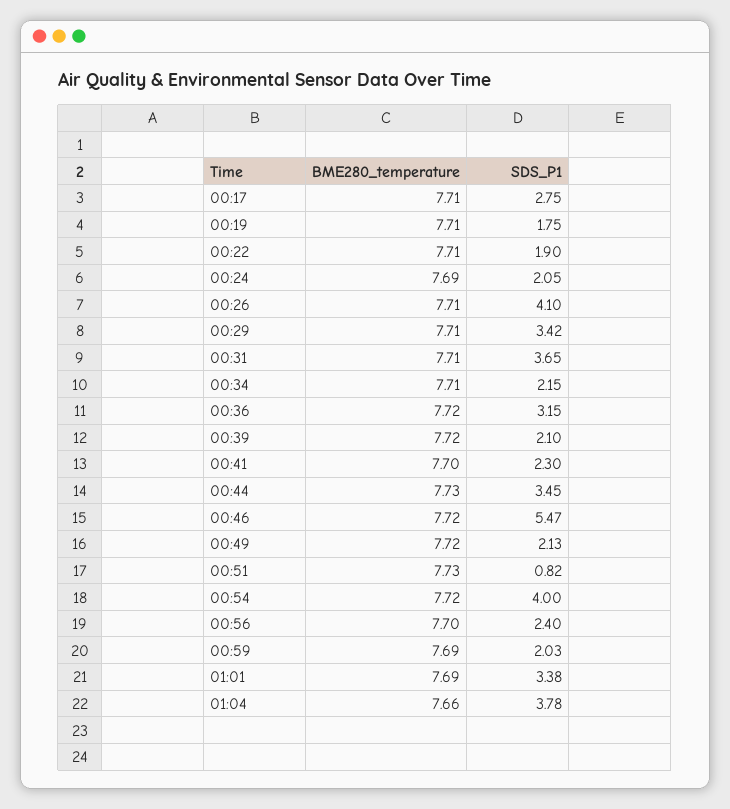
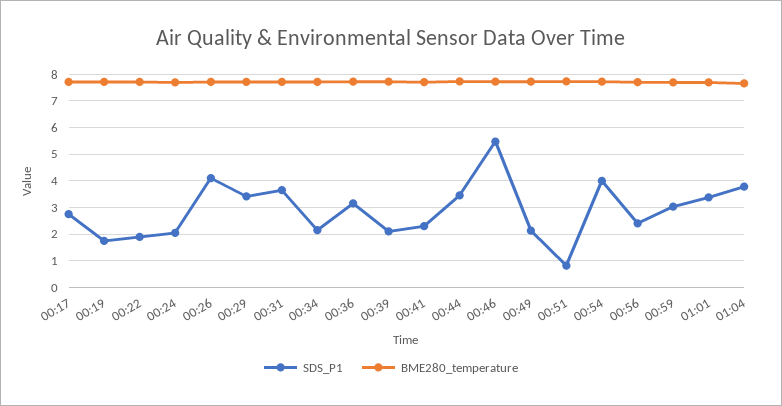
SDS_P1, 00:59: 2.03 -> 3

